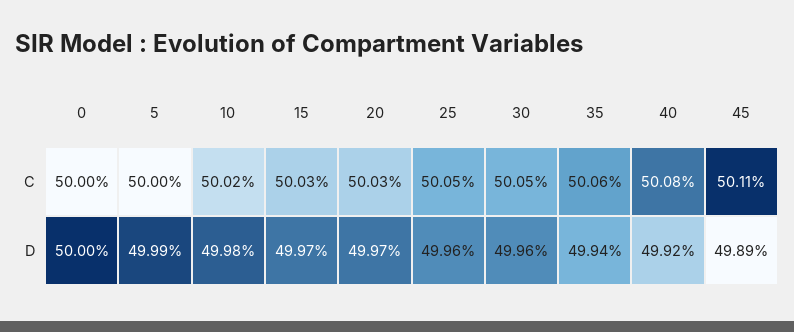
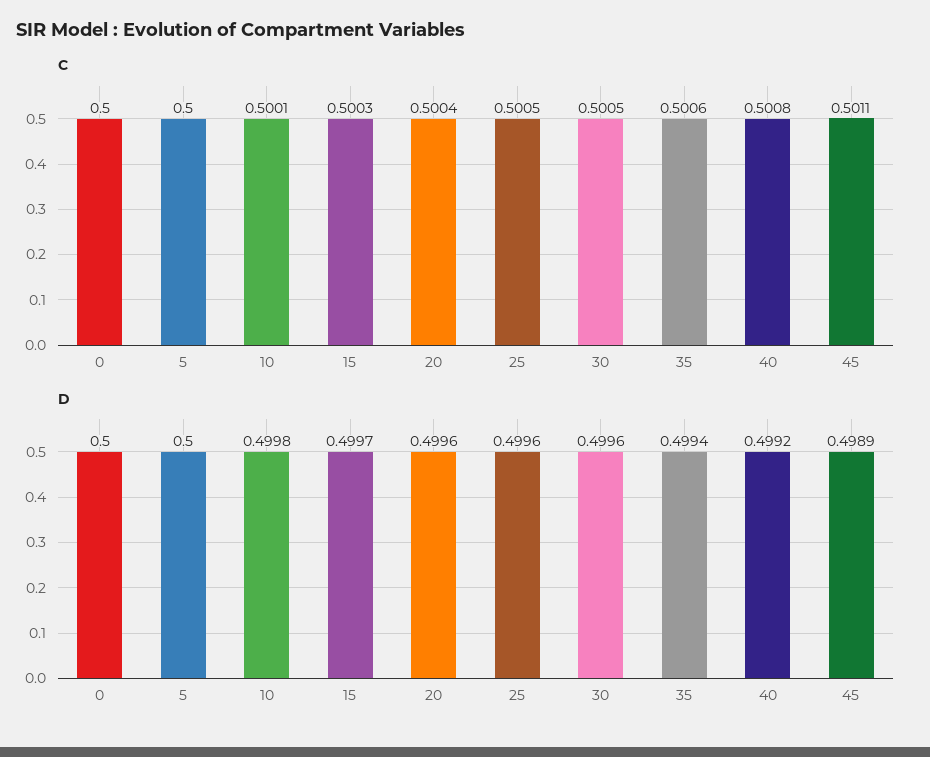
C, 10: 0.5002 -> 0.5001
C, 20: 0.5003 -> 0.5004
D, 5: 0.4999 -> 0.5
D, 20: 0.4997 -> 0.4996

